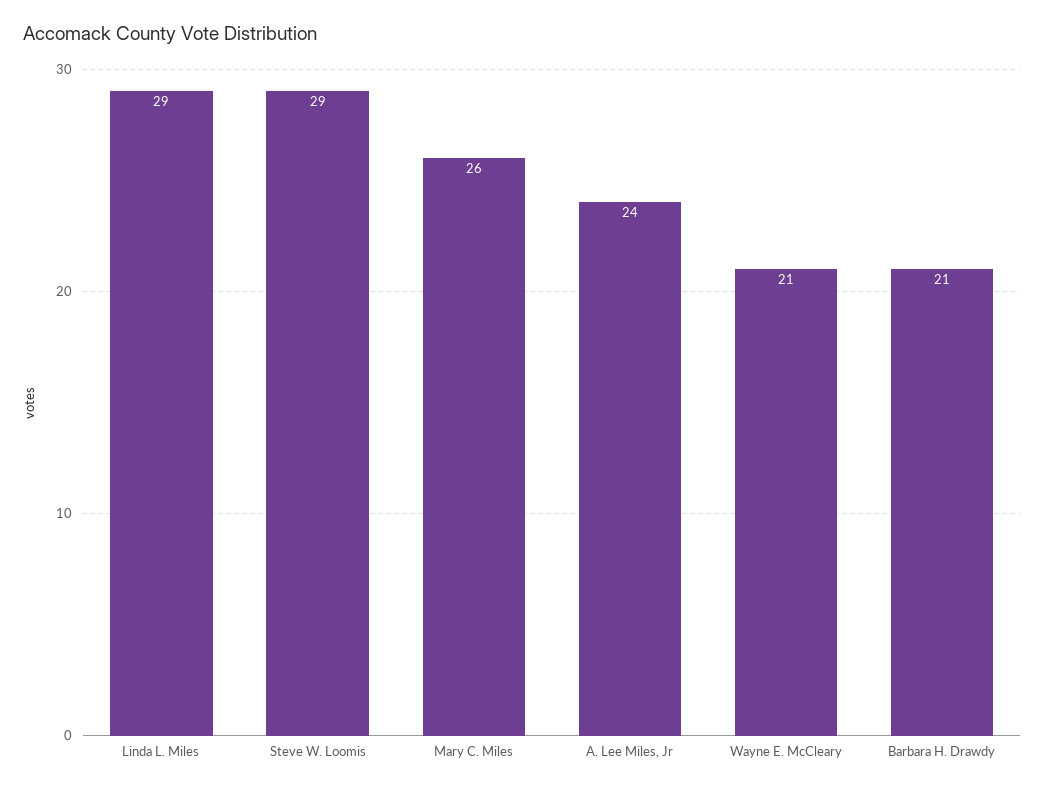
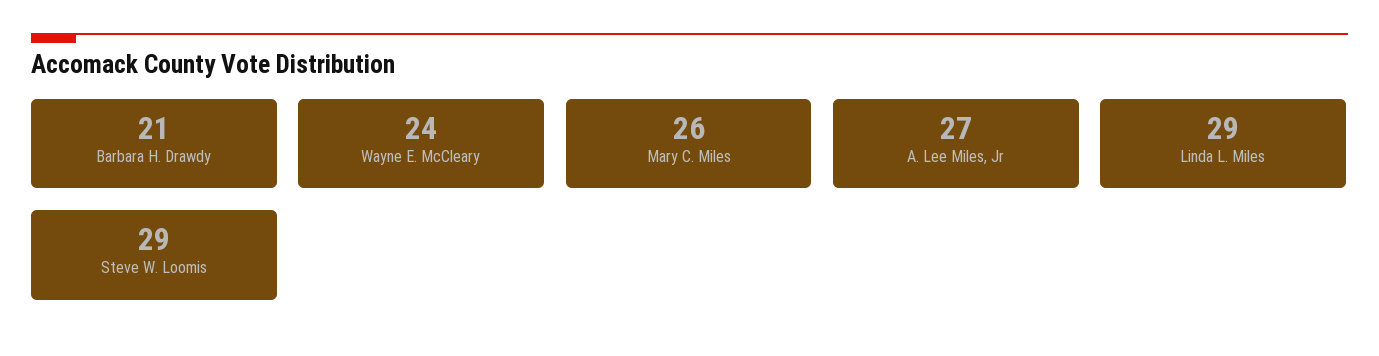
A. Lee Miles, Jr: 24 -> 27
Wayne E. McCleary: 21 -> 24

